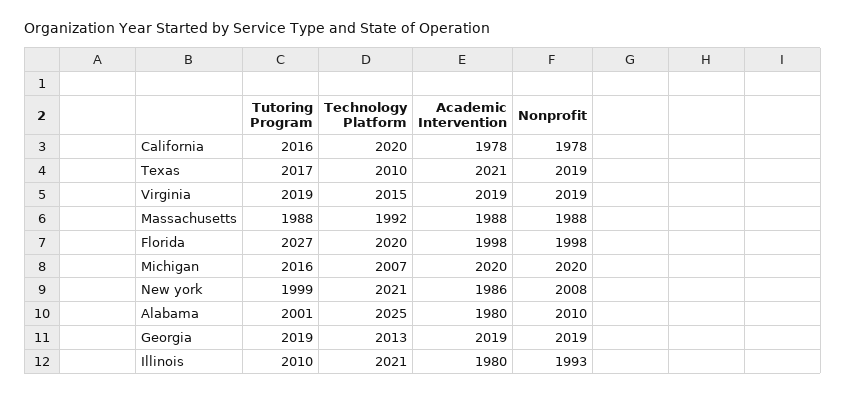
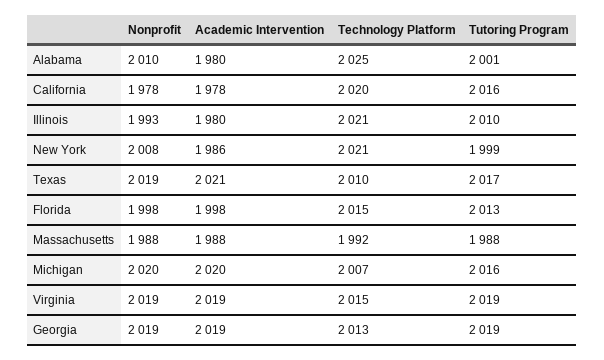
Tutoring Program, Florida: 2027 -> 2013
Technology Platform, Florida: 2020 -> 2015

